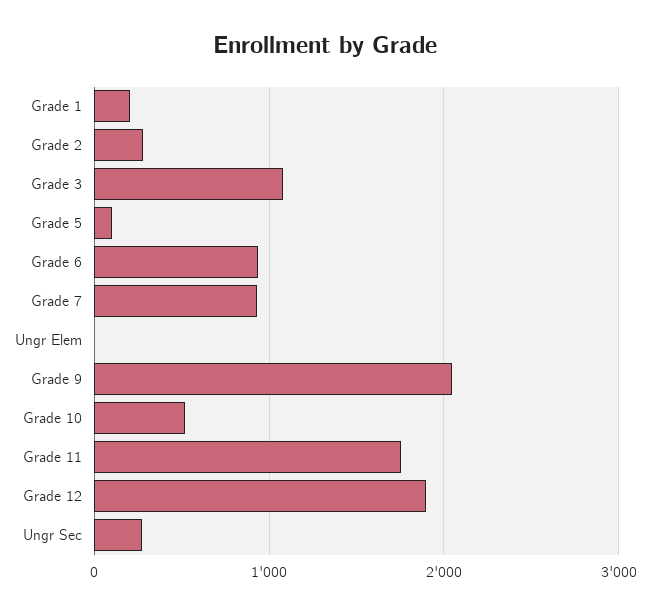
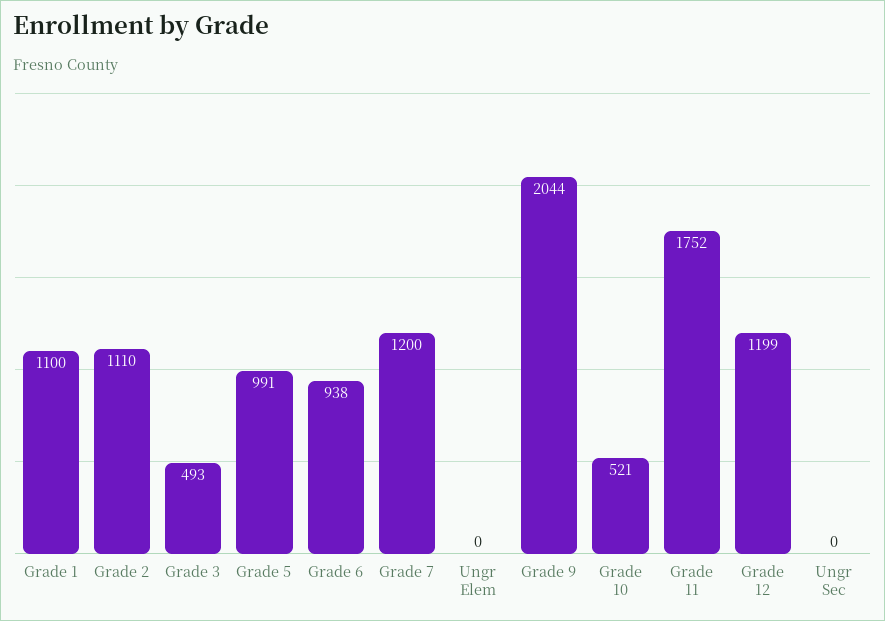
Grade 1: 200 -> 1100
Grade 2: 300 -> 1110
Grade 3: 1100 -> 493
Grade 5: 100 -> 991
Grade 7: 900 -> 1200
Grade 12: 1900 -> 1199
Ungr Sec: 300 -> 0

